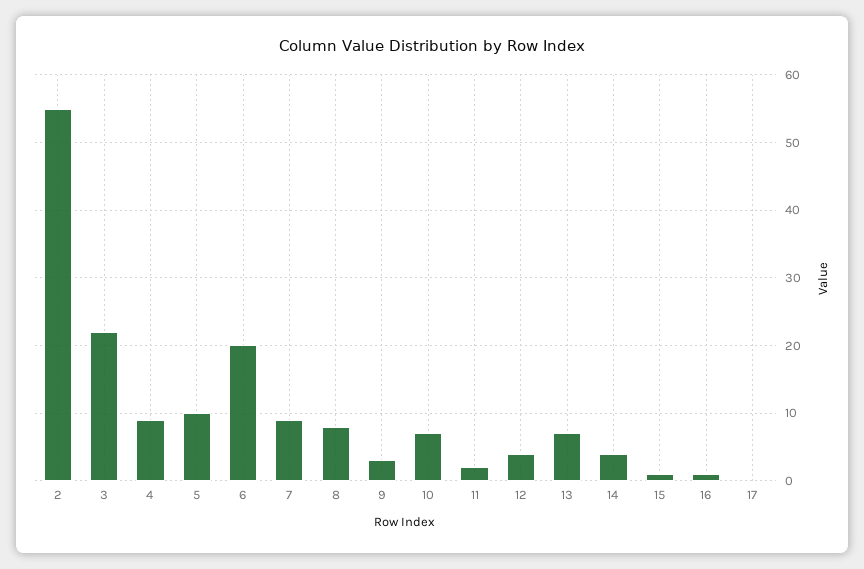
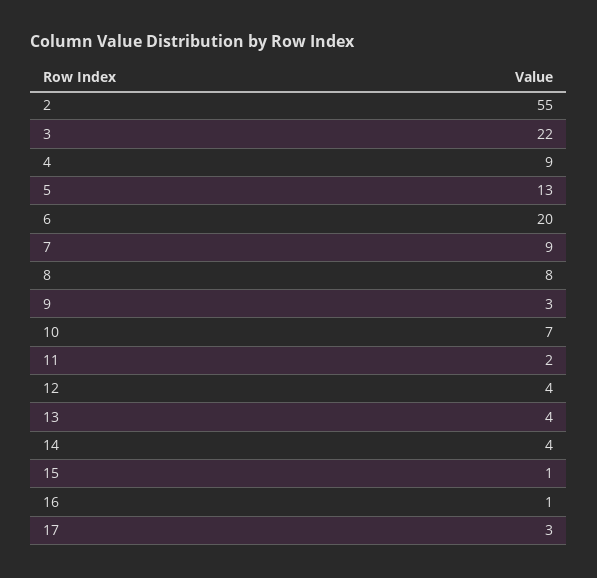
5: 10 -> 13
13: 7 -> 4
17: 0 -> 3

